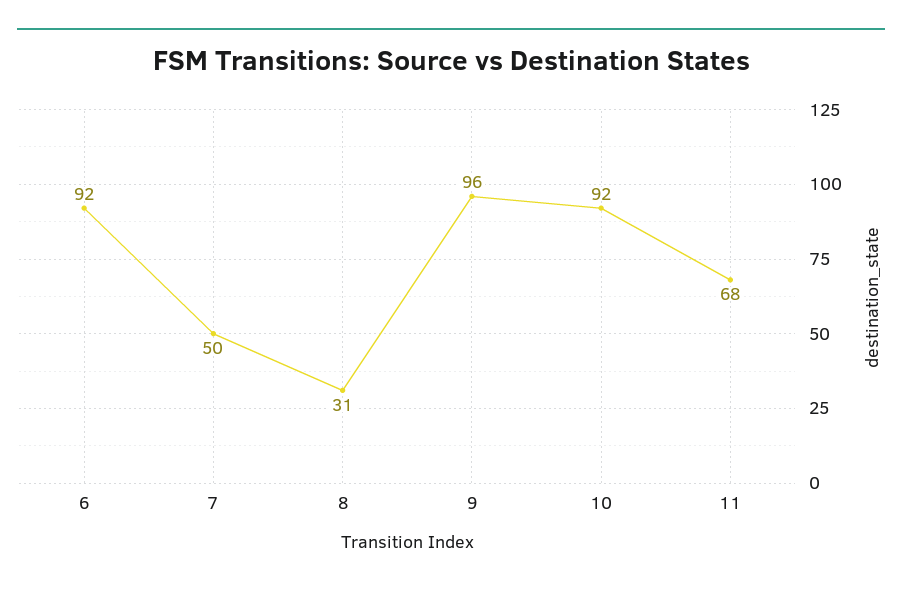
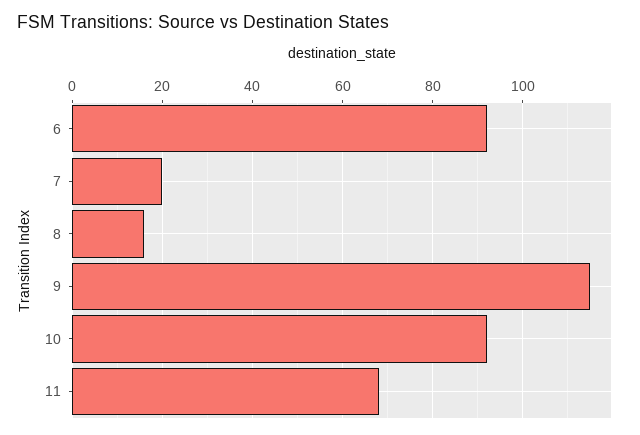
7: 50 -> 20
8: 31 -> 15
9: 96 -> 115

